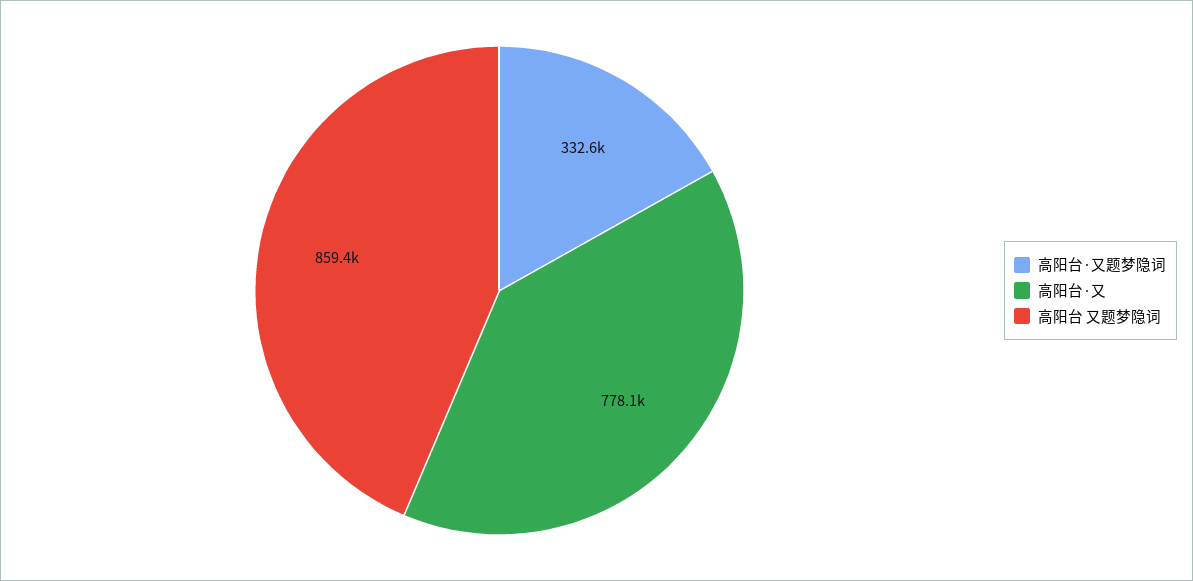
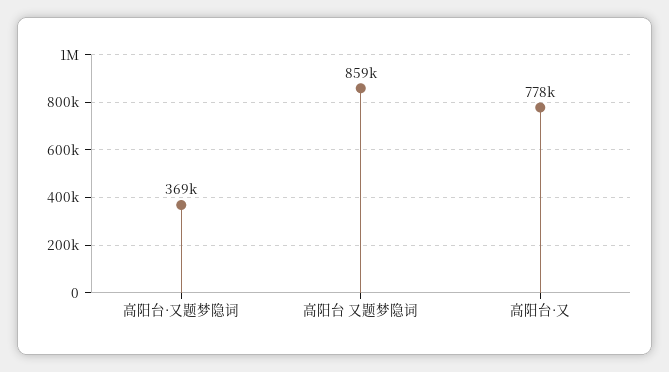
高阳台·又题梦隐词: 332600 -> 369000

